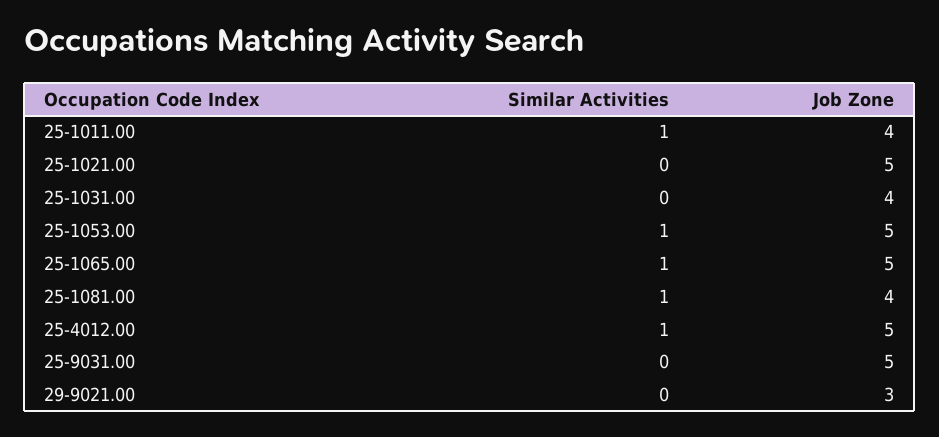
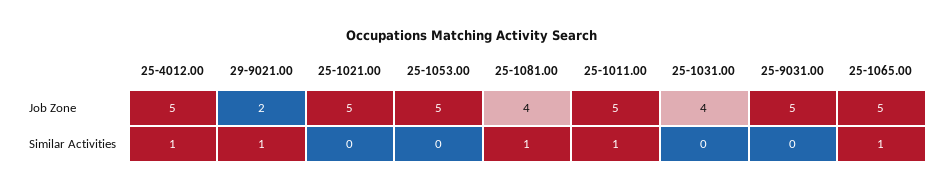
Job Zone, 25-1011.00: 4 -> 5
Similar Activities, 25-1053.00: 1 -> 0
Similar Activities, 29-9021.00: 0 -> 1
Job Zone, 29-9021.00: 3 -> 2

